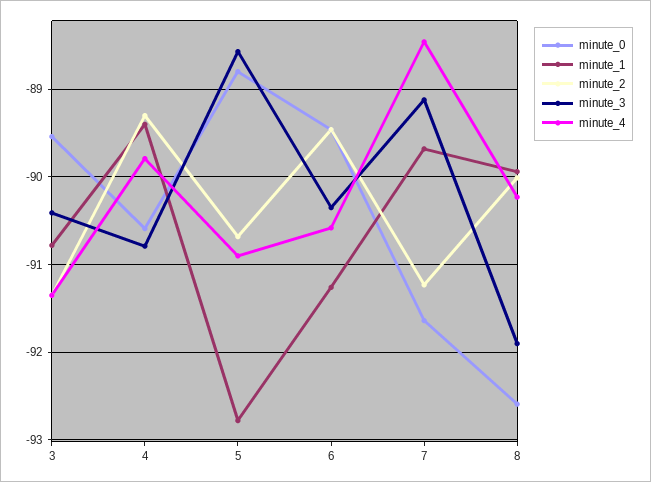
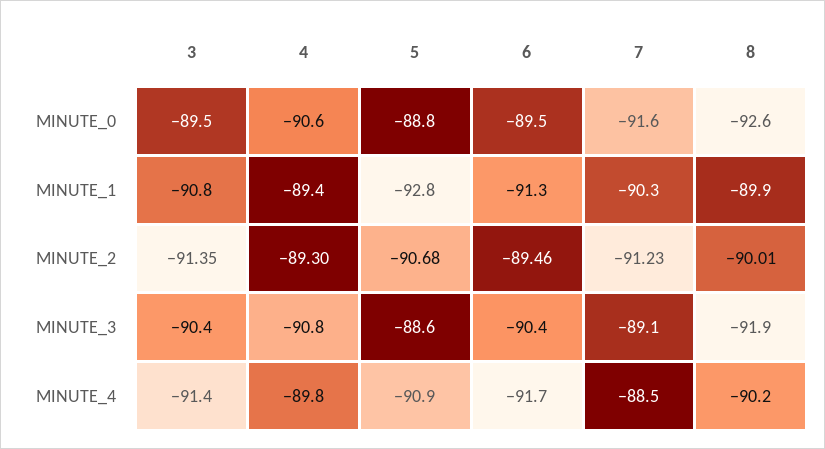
minute_4, 6: -90.6 -> -91.7
minute_1, 7: -89.7 -> -90.3

